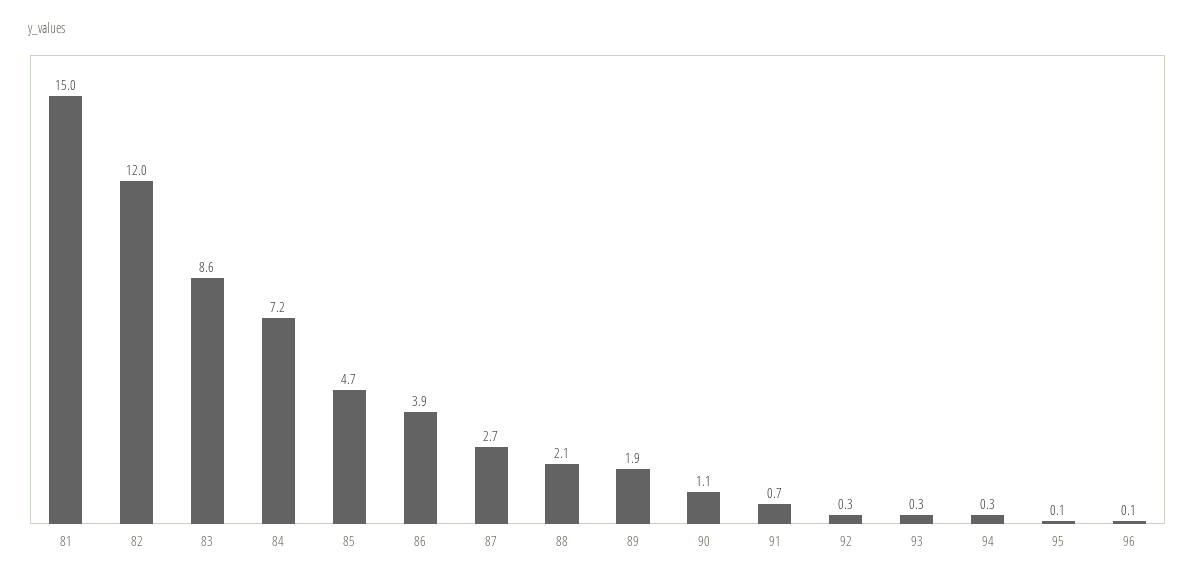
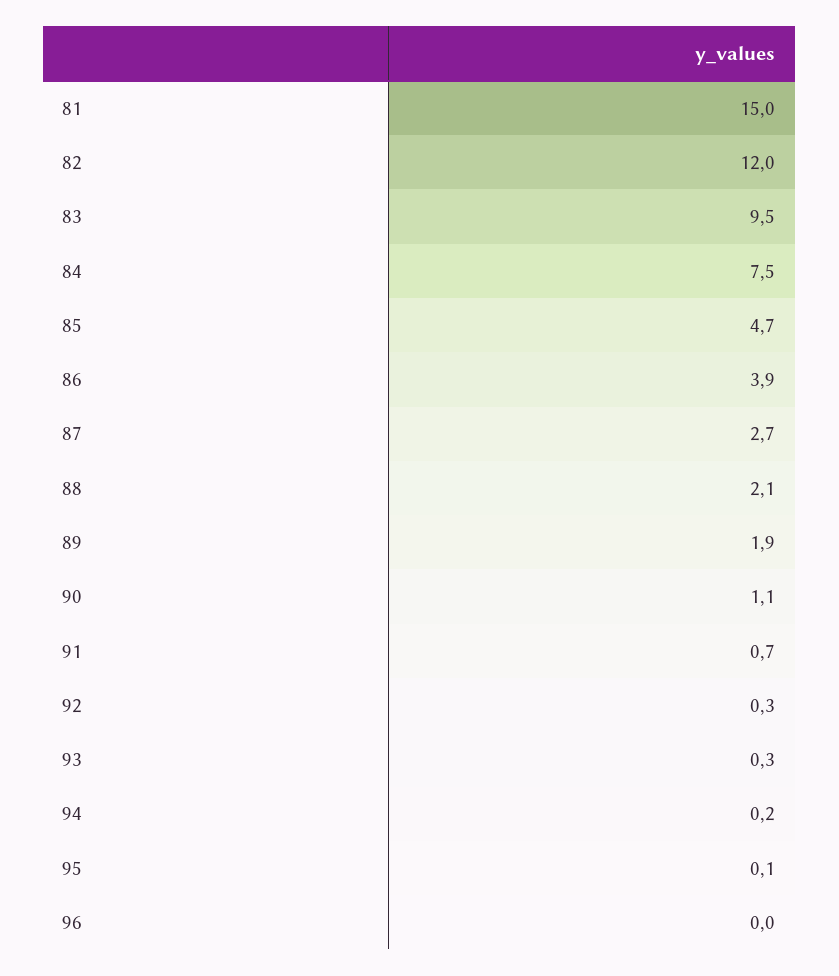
83: 8.6 -> 9.5
84: 7.2 -> 7.5
94: 0.3 -> 0.2
96: 0.1 -> 0

